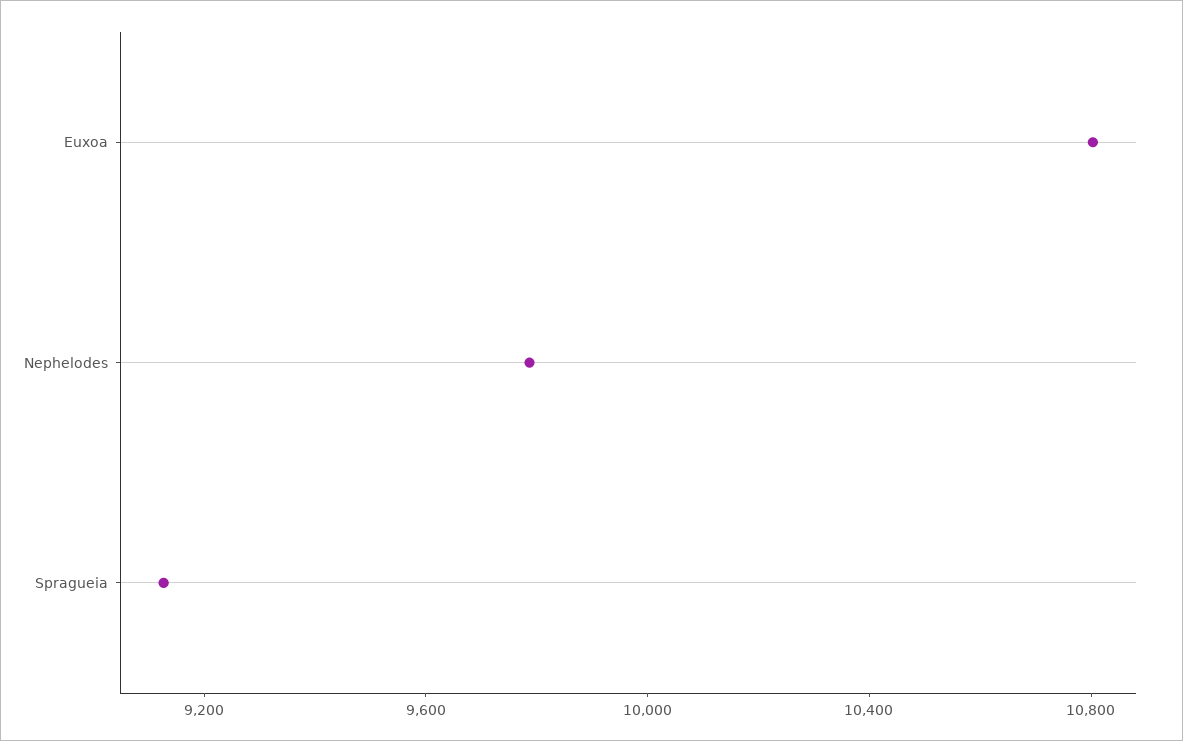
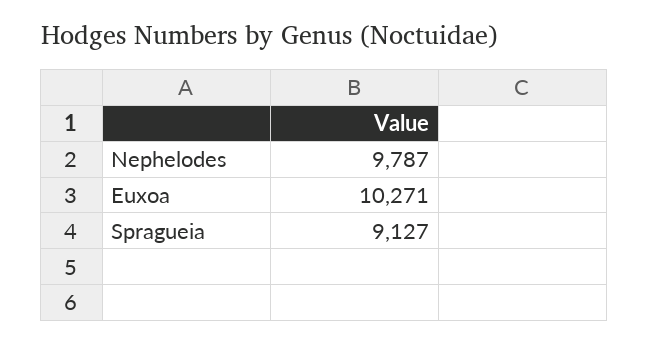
Euxoa: 10800 -> 10271

